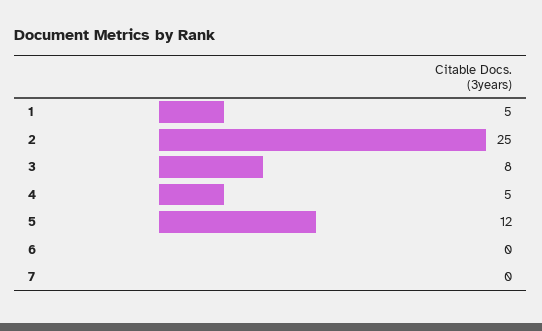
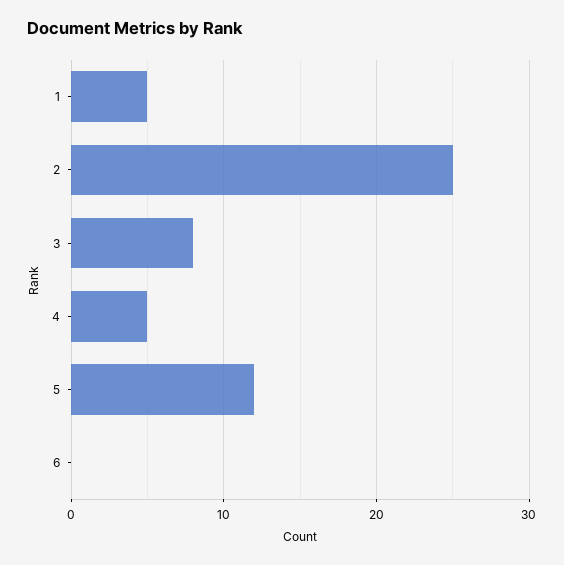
7: 0 -> none

